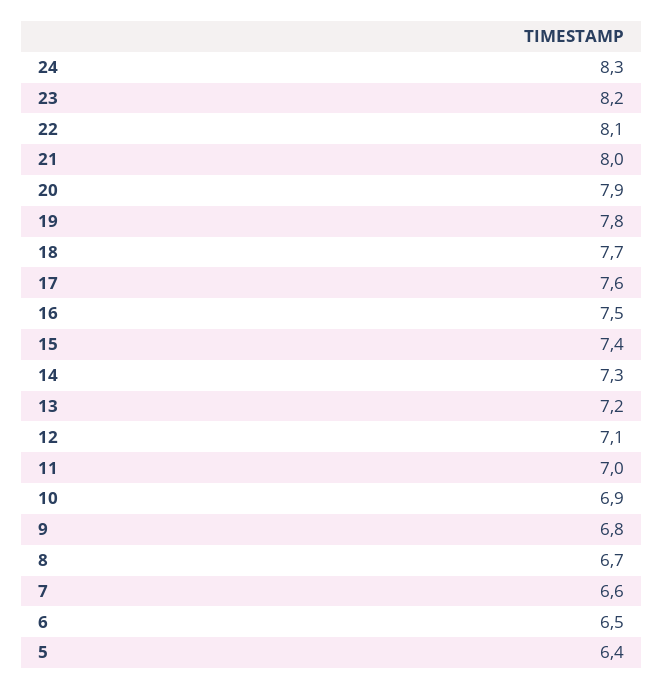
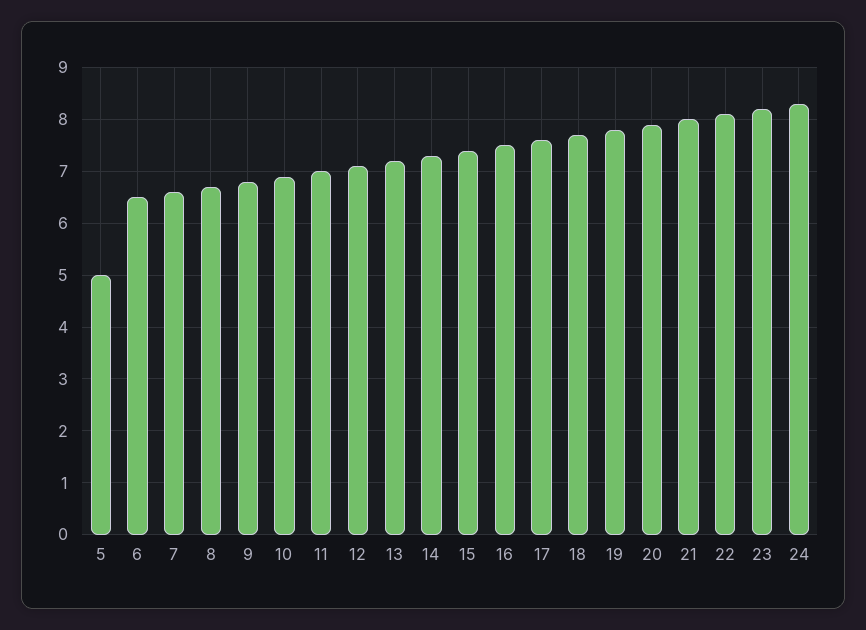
5: 6.4 -> 5

